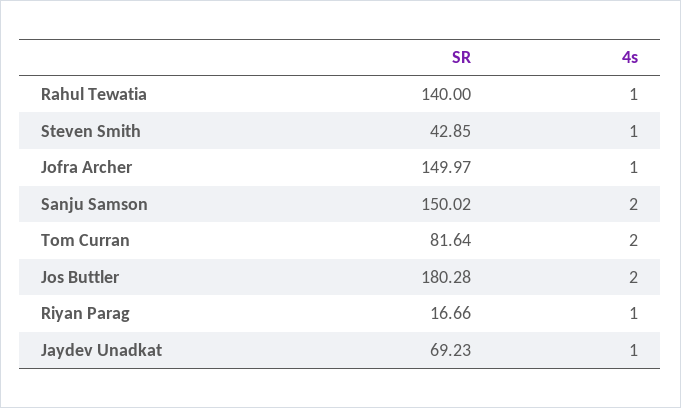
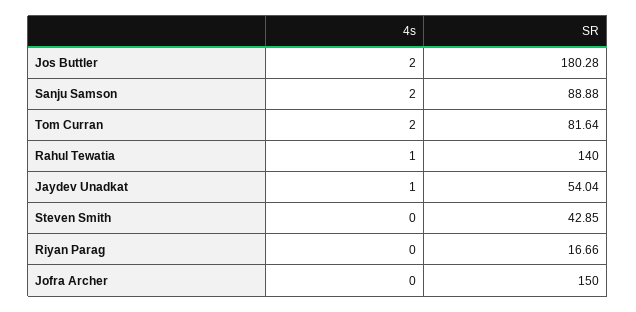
4s, Steven Smith: 1 -> 0
SR, Jofra Archer: 149.97 -> 150
4s, Jofra Archer: 1 -> 0
SR, Sanju Samson: 150.02 -> 88.88
4s, Riyan Parag: 1 -> 0
SR, Jaydev Unadkat: 69.23 -> 54.04

